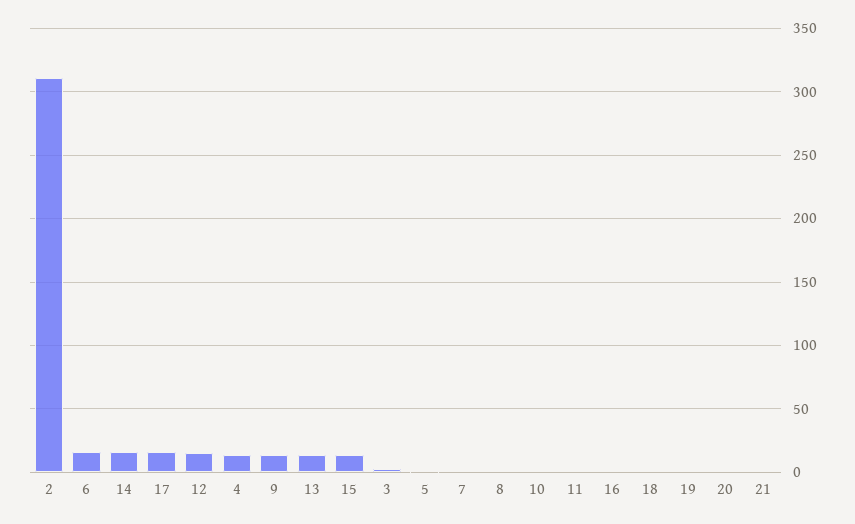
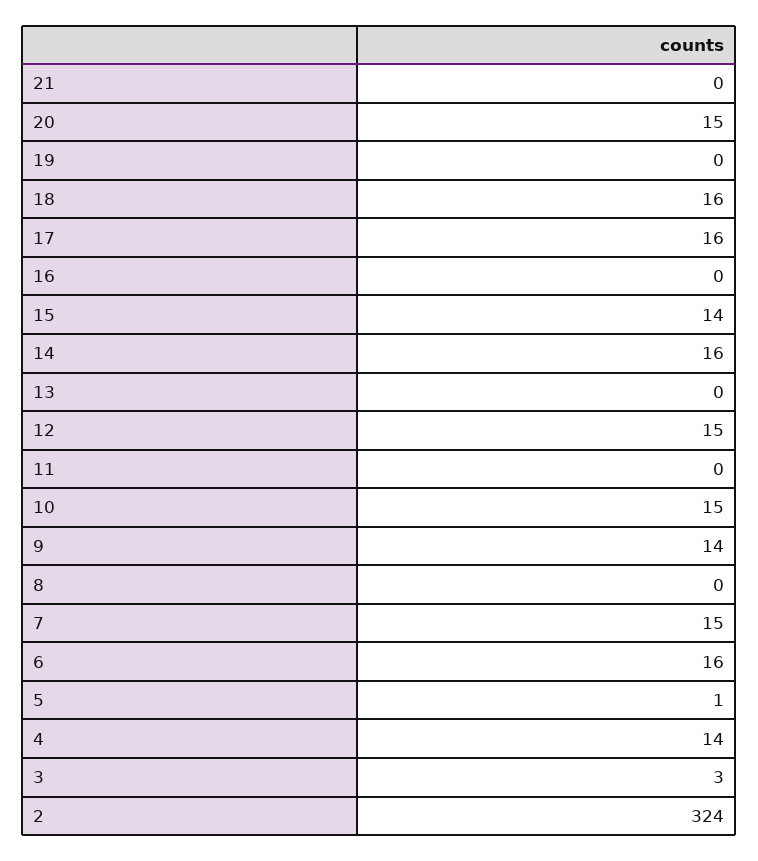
2: 310 -> 324
13: 15 -> 0
7: 0 -> 15
10: 0 -> 15
18: 0 -> 16
20: 0 -> 15

